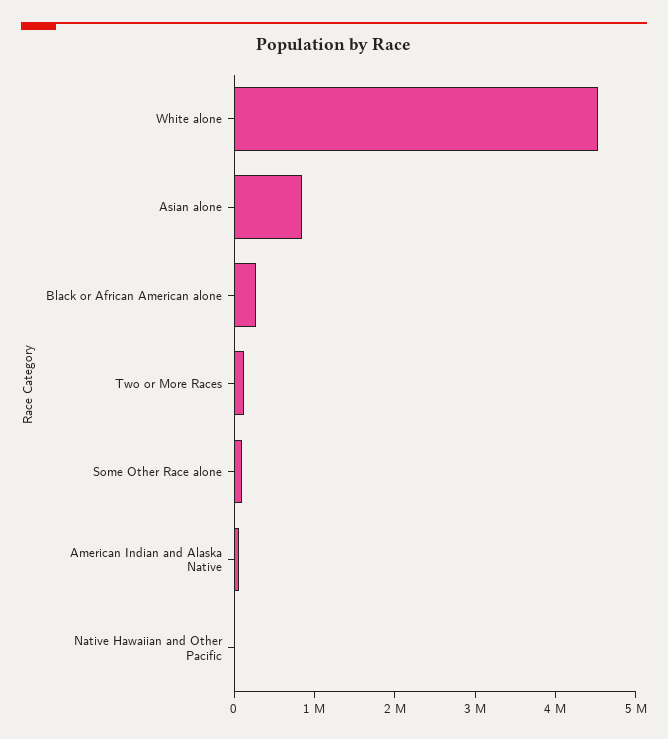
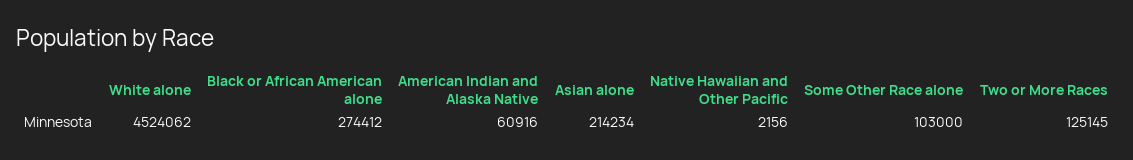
Asian alone: 800000 -> 214234

